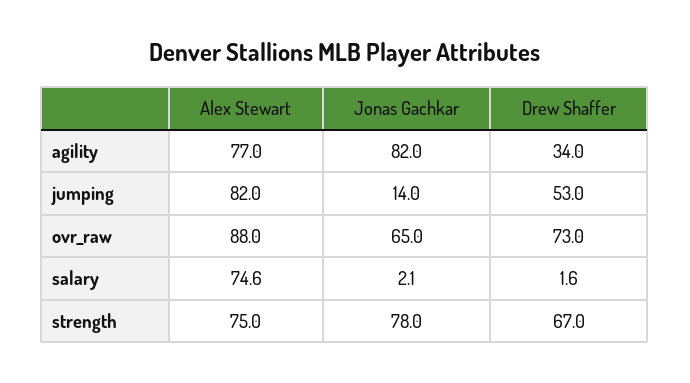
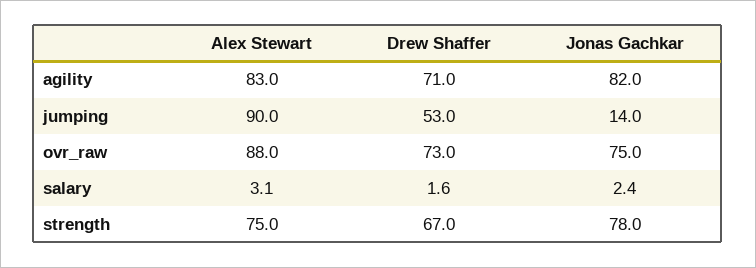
Alex Stewart, agility: 77 -> 83
Drew Shaffer, agility: 34 -> 71
Alex Stewart, jumping: 82 -> 90
Jonas Gachkar, ovr_raw: 65 -> 75
Alex Stewart, salary: 74.6 -> 3.1
Jonas Gachkar, salary: 2.1 -> 2.4

